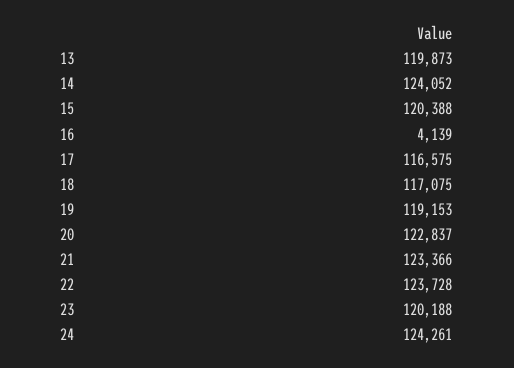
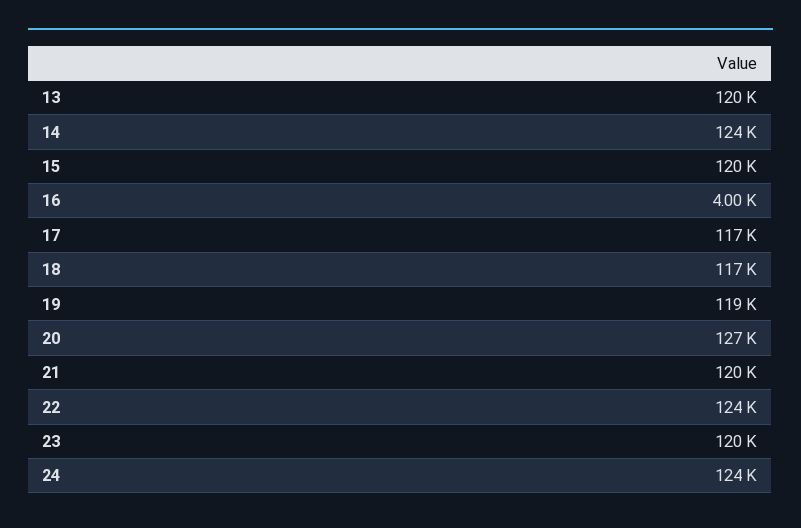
16: 4139 -> 4000
20: 122837 -> 127000
21: 123366 -> 120000

